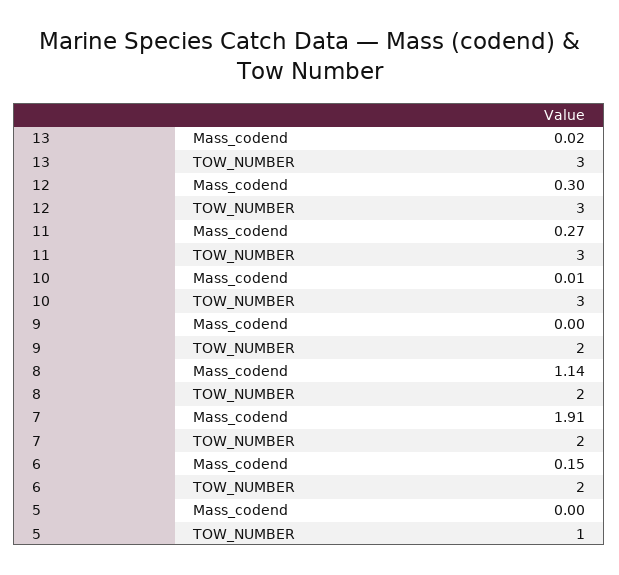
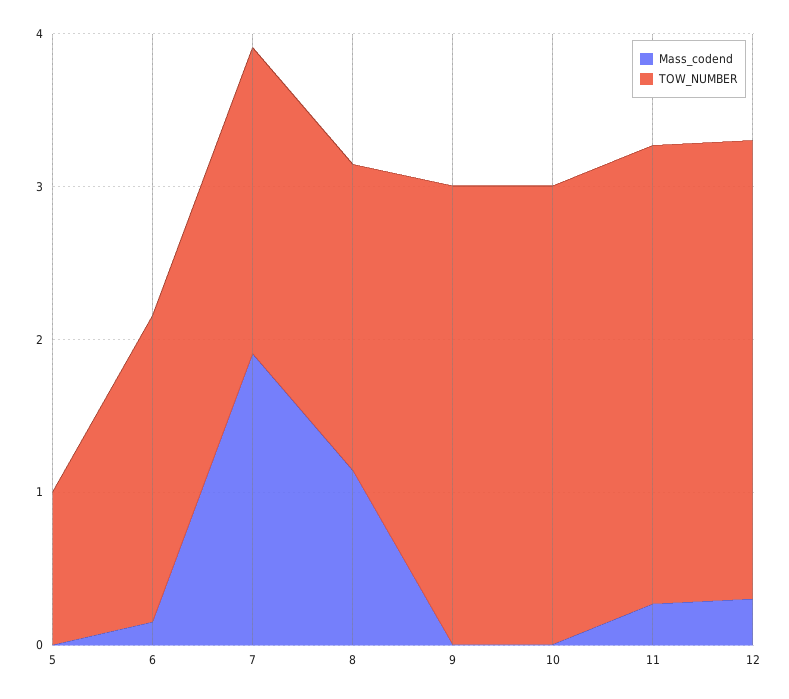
Mass_codend, 13: 0.02 -> none
TOW_NUMBER, 13: 3 -> none
TOW_NUMBER, 9: 2 -> 3

